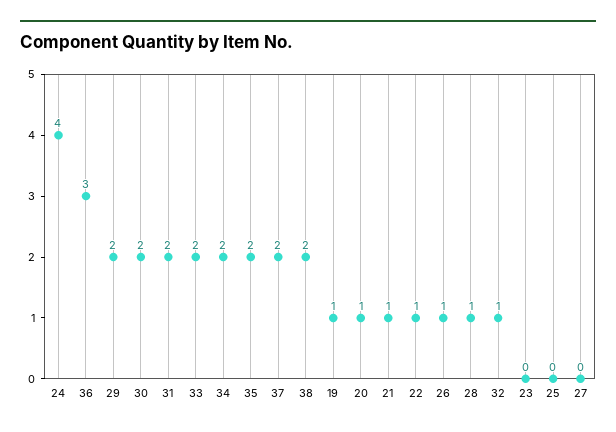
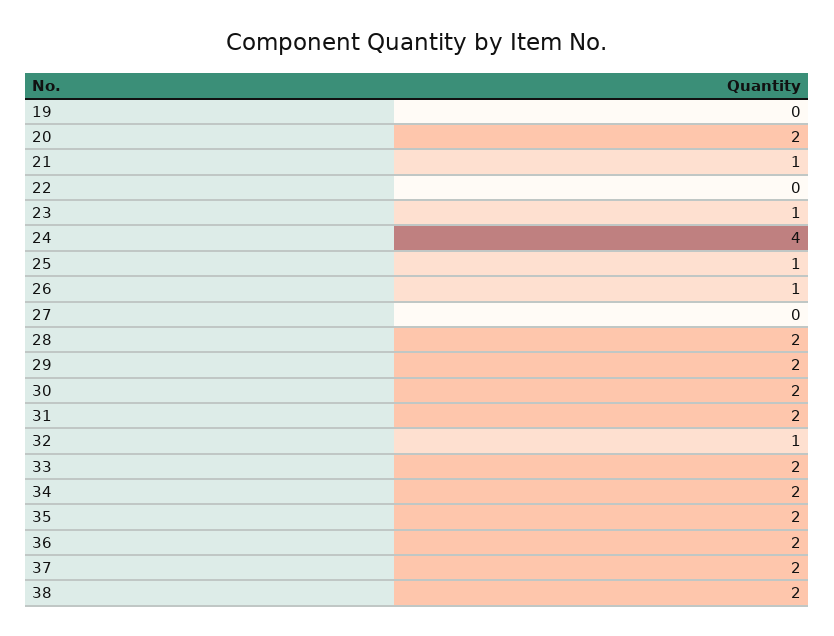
36: 3 -> 2
19: 1 -> 0
20: 1 -> 2
22: 1 -> 0
28: 1 -> 2
23: 0 -> 1
25: 0 -> 1

